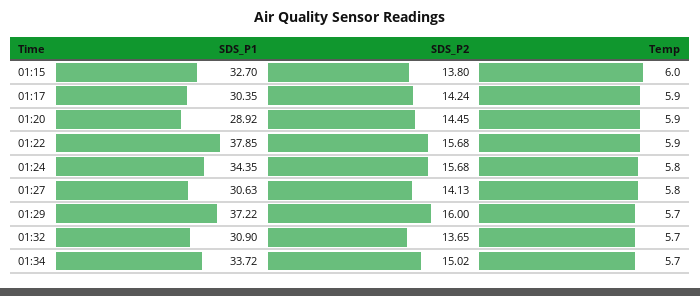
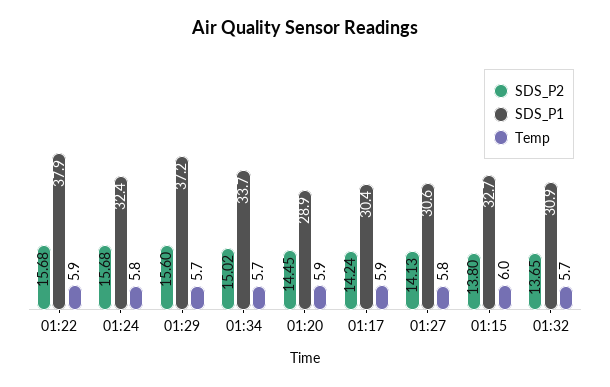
SDS_P1, 01:24: 34.35 -> 32.4
SDS_P2, 01:29: 16 -> 15.6

